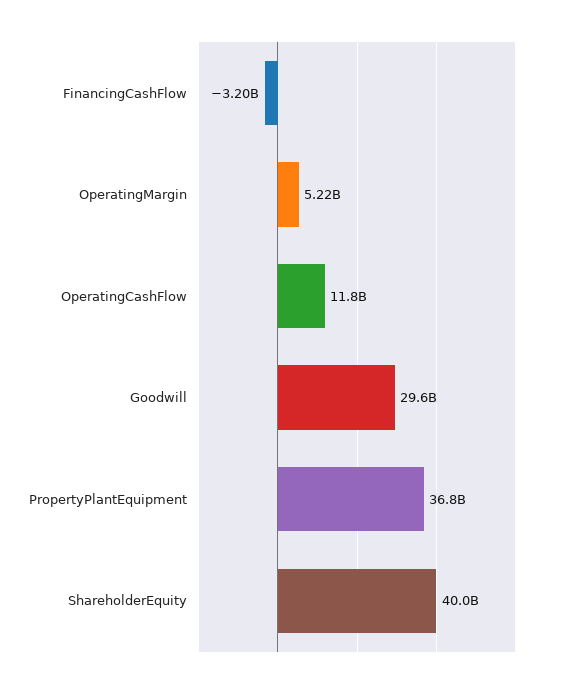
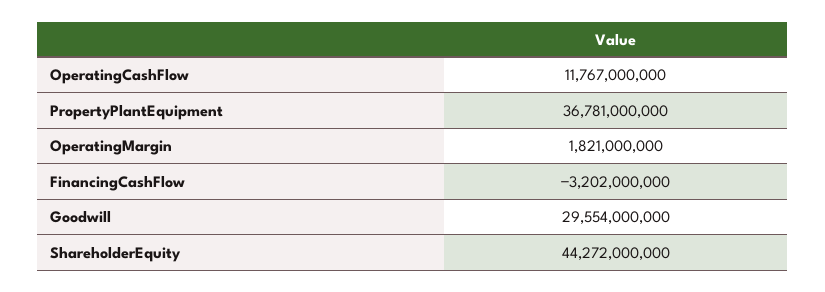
OperatingMargin: 5220000000 -> 1821000000
ShareholderEquity: 40000000000 -> 44272000000

